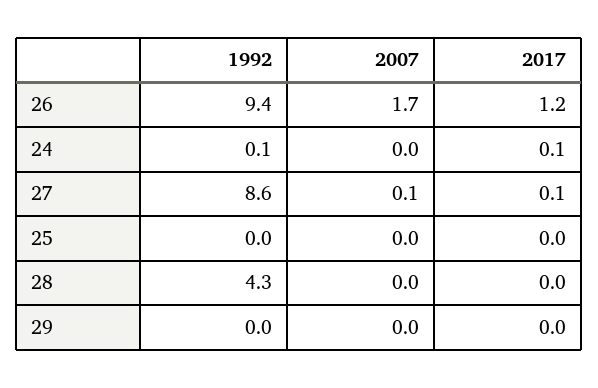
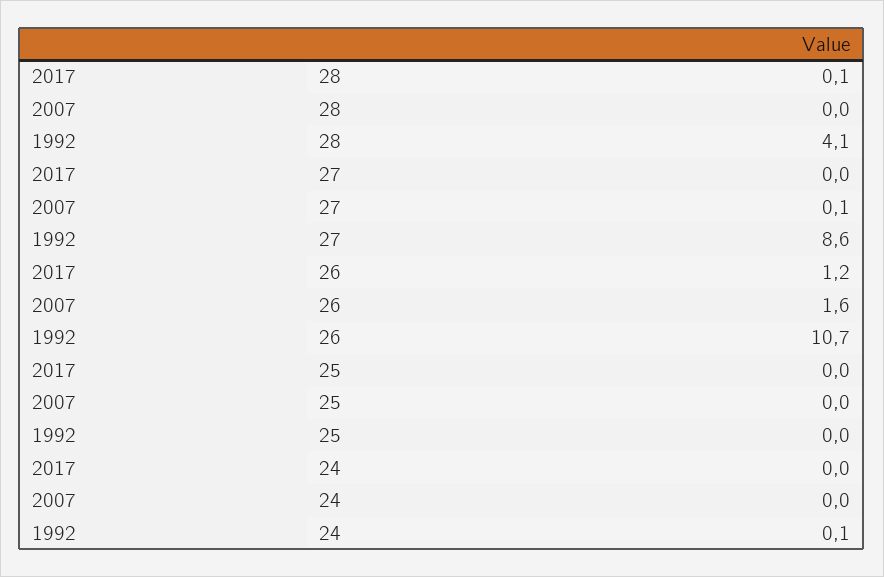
1992, 26: 9.4 -> 10.7
2007, 26: 1.7 -> 1.6
2017, 24: 0.1 -> 0
2017, 27: 0.1 -> 0
1992, 28: 4.3 -> 4.1
2017, 28: 0 -> 0.1
1992, 29: 0 -> none
2007, 29: 0 -> none
2017, 29: 0 -> none

